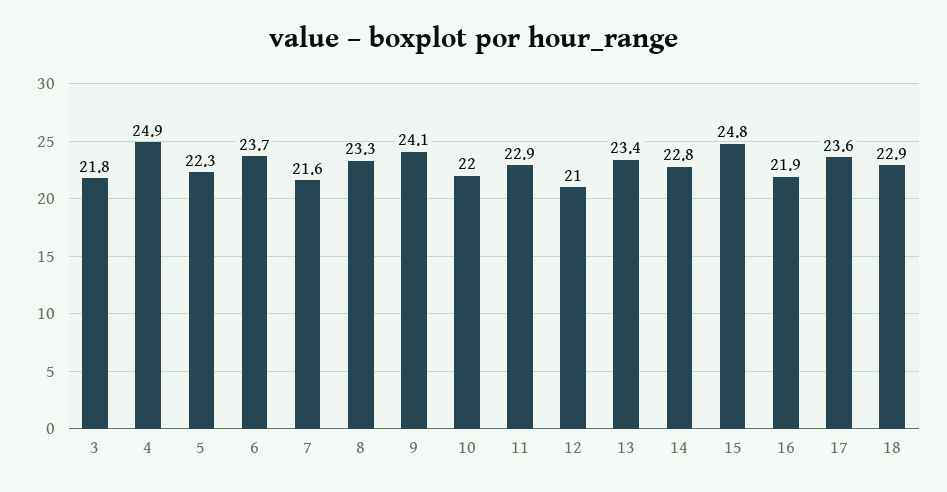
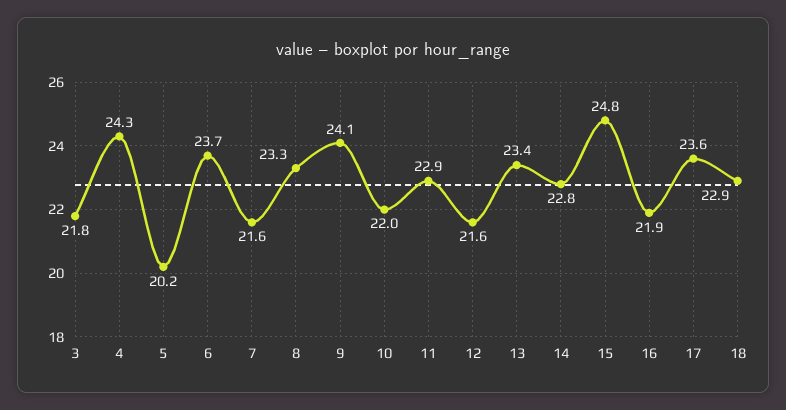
4: 24.9 -> 24.3
5: 22.3 -> 20.2
12: 21 -> 21.6

